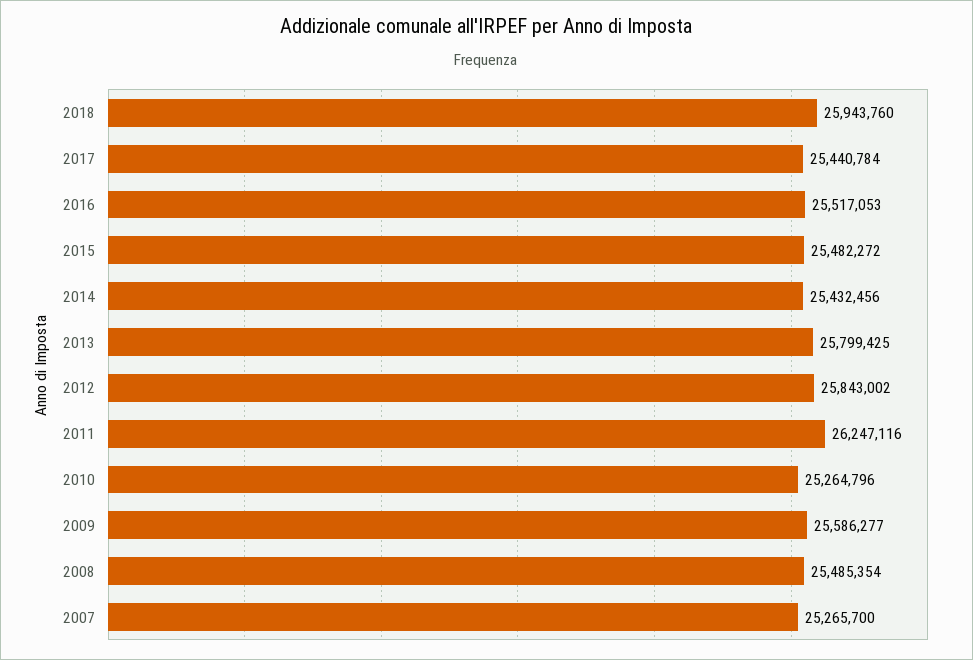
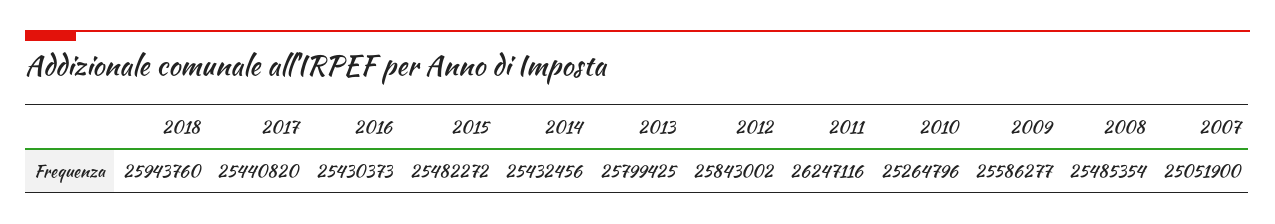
2017: 25440784 -> 25440820
2016: 25517053 -> 25430373
2007: 25265700 -> 25051900

